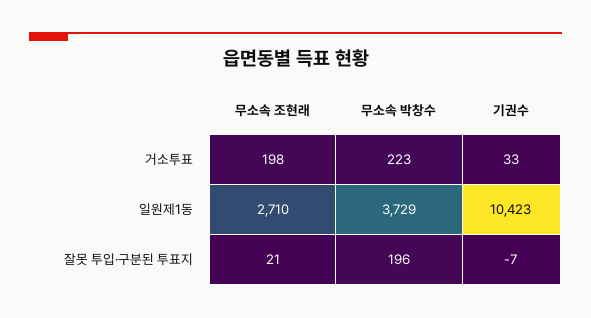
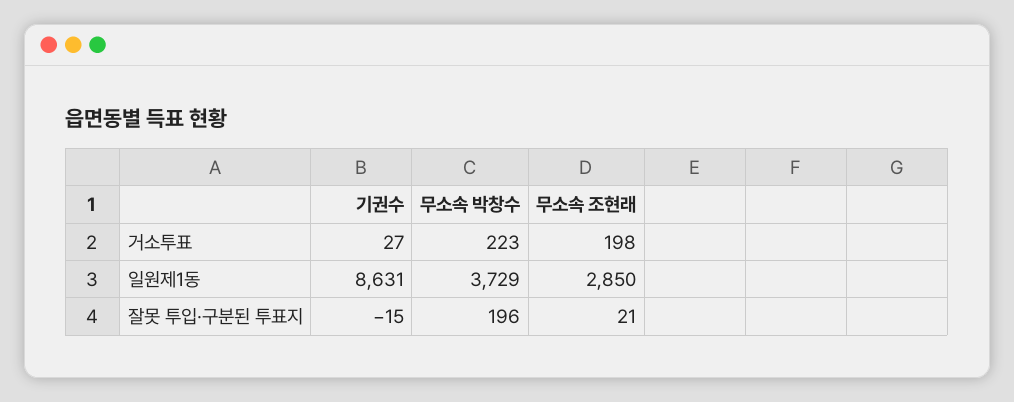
기권수, 거소투표: 33 -> 27
무소속 조현래, 일원제1동: 2710 -> 2850
기권수, 일원제1동: 10423 -> 8631
기권수, 잘못 투입·구분된 투표지: -7 -> -15

